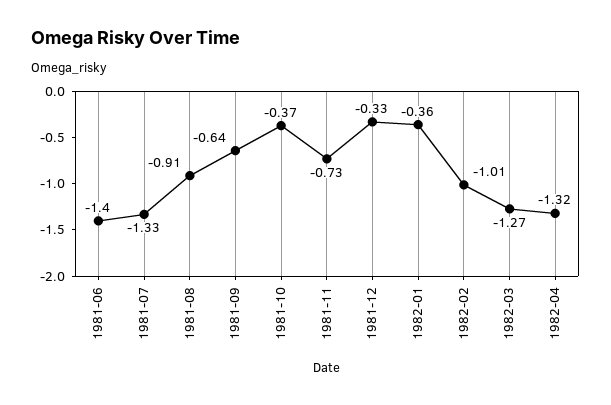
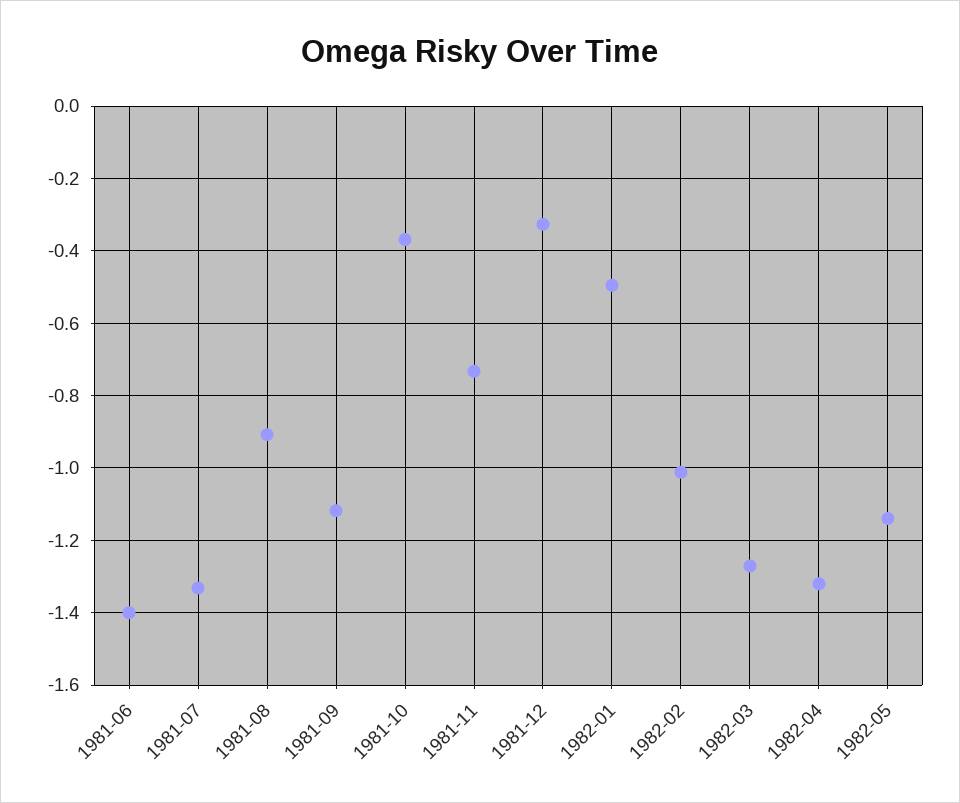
1981-09: -0.64 -> -1.12
1982-01: -0.36 -> -0.5
1982-05: none -> -1.14

